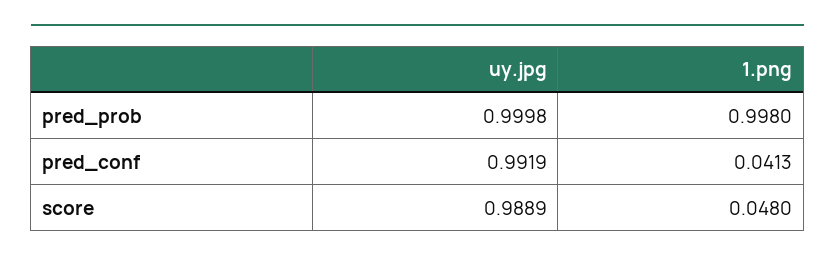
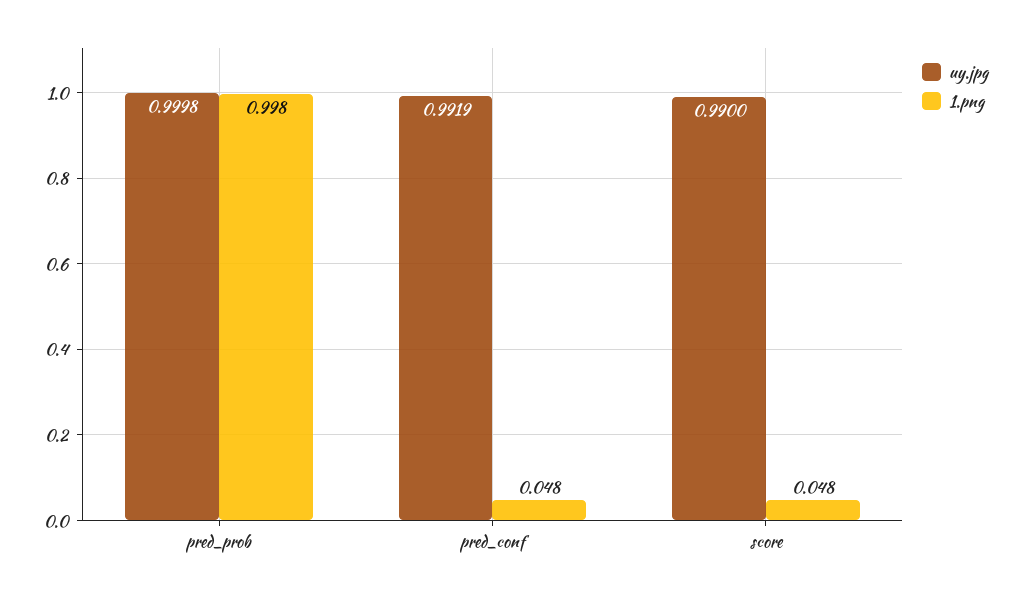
1.png, pred_conf: 0.0413 -> 0.048
uy.jpg, score: 0.9889 -> 0.99

